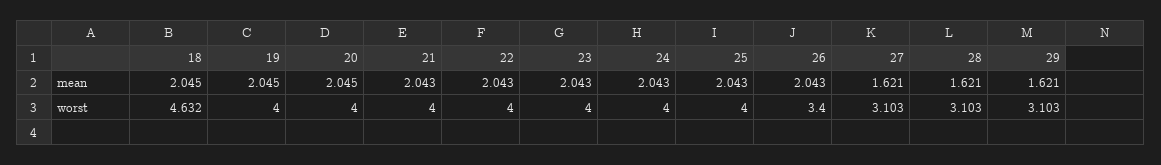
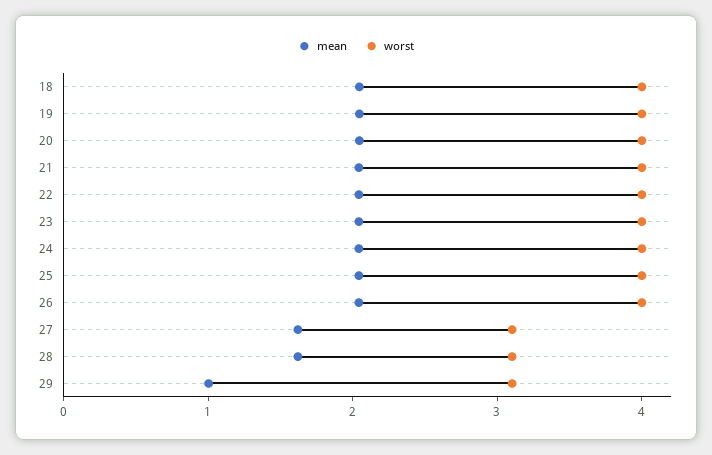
mean, 29: 1.621 -> 1
worst, 18: 4.632 -> 4
worst, 26: 3.4 -> 4

